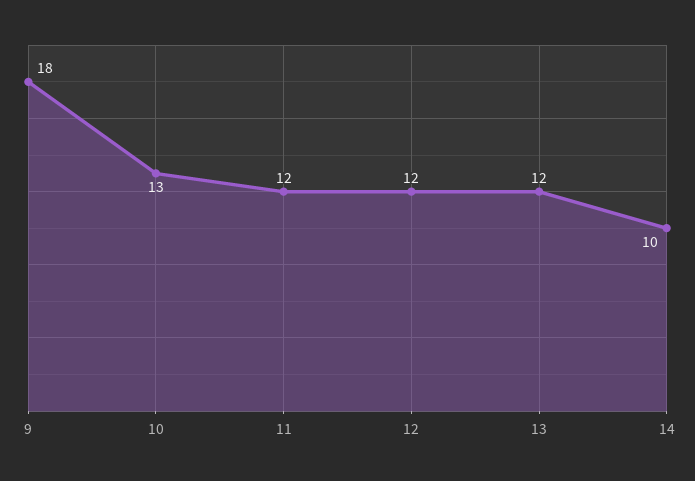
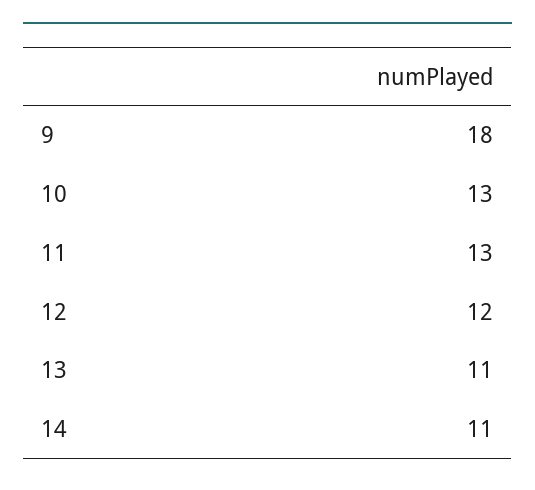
11: 12 -> 13
13: 12 -> 11
14: 10 -> 11

